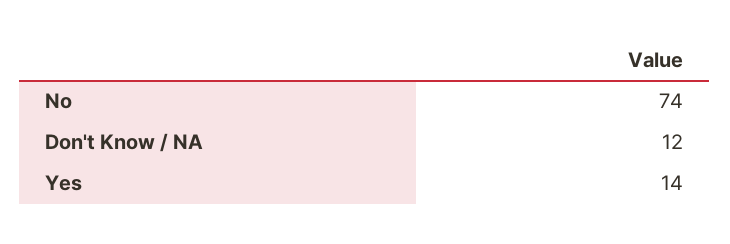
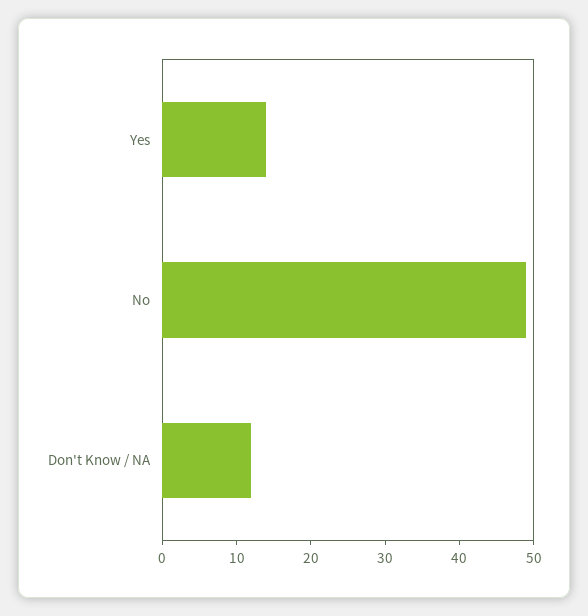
No: 74 -> 50

